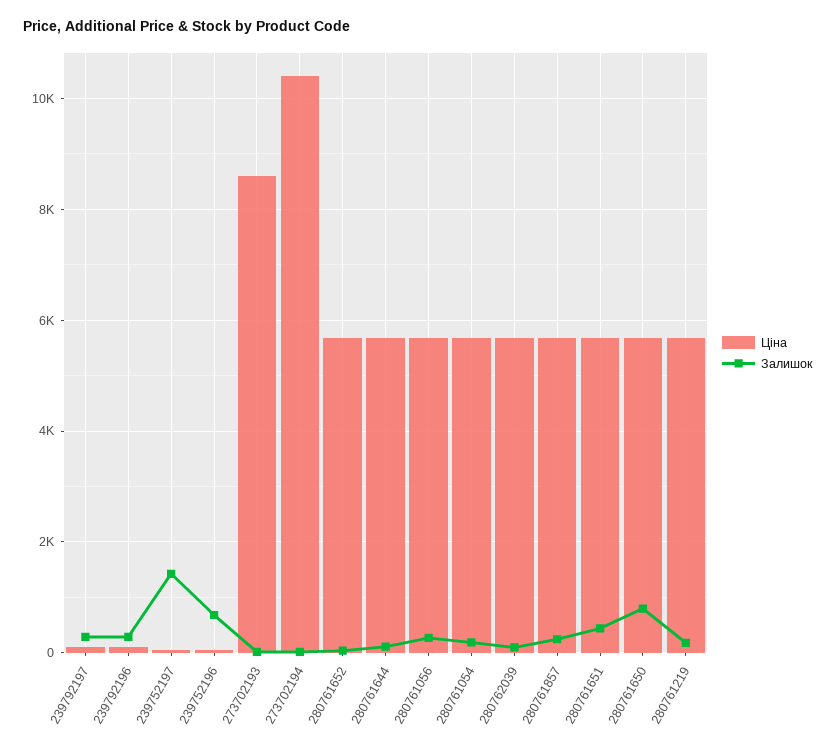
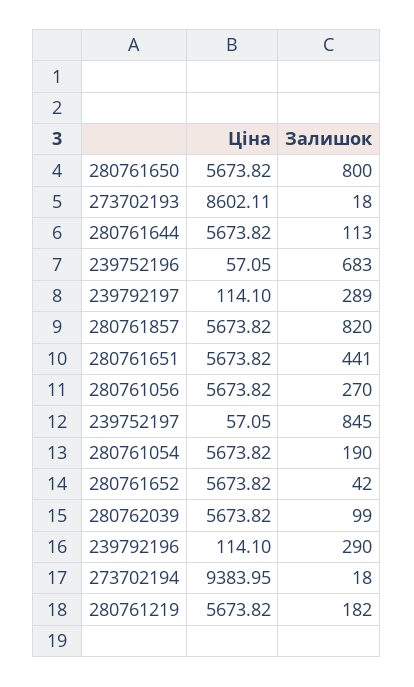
Залишок, 239752197: 1400 -> 845
Ціна, 273702194: 10400 -> 9383.95
Залишок, 280761857: 200 -> 820

